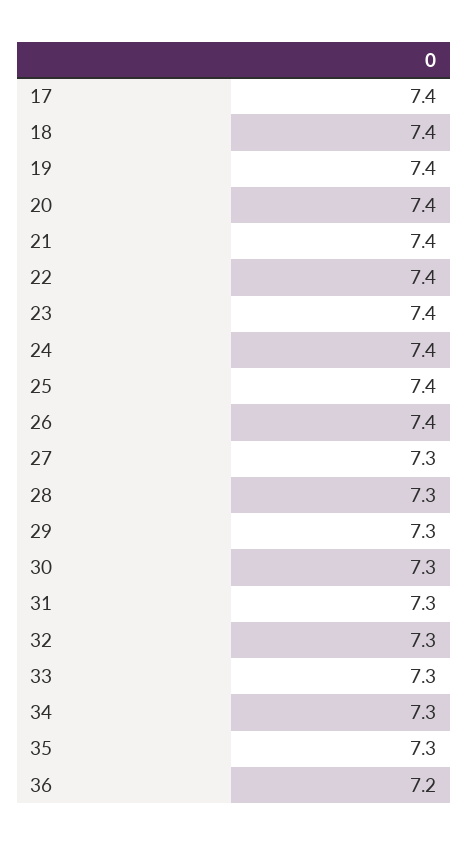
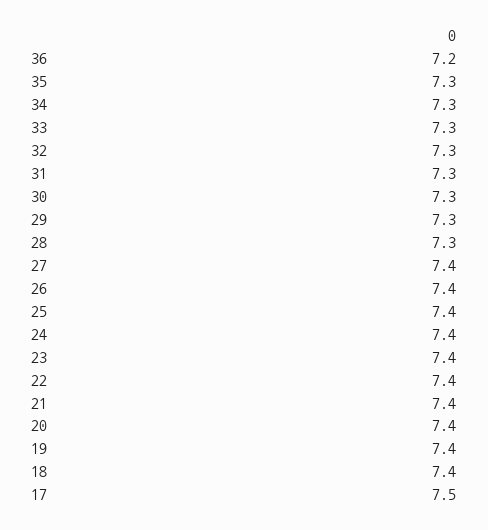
17: 7.4 -> 7.5
27: 7.3 -> 7.4

